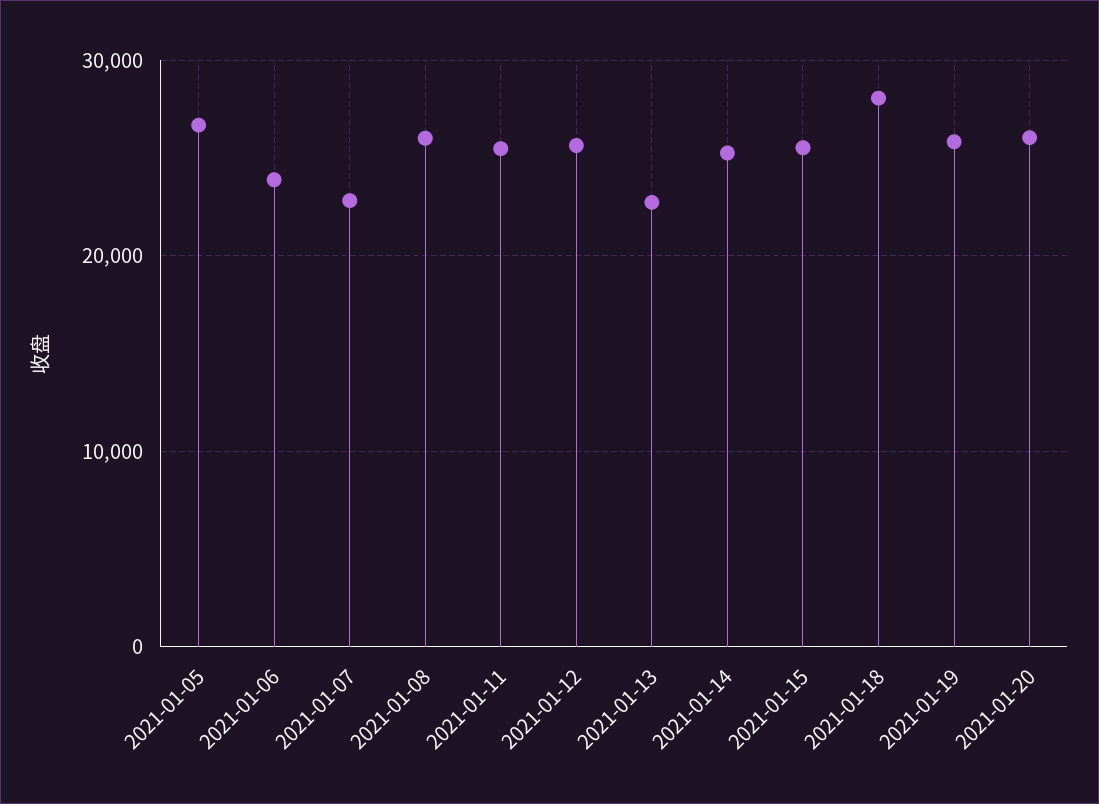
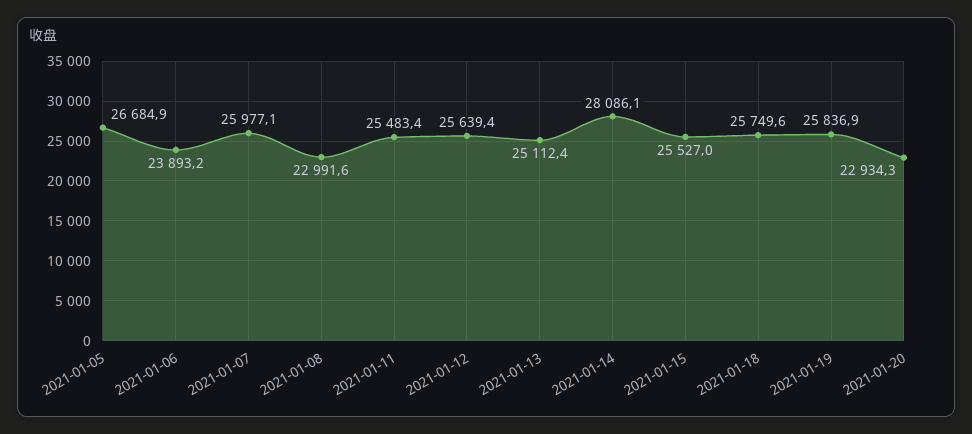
2021-01-07: 23000 -> 25977.1
2021-01-08: 26000 -> 22991.6
2021-01-13: 23000 -> 25112.4
2021-01-14: 25000 -> 28086.1
2021-01-18: 28000 -> 25749.6
2021-01-20: 26000 -> 22934.3

